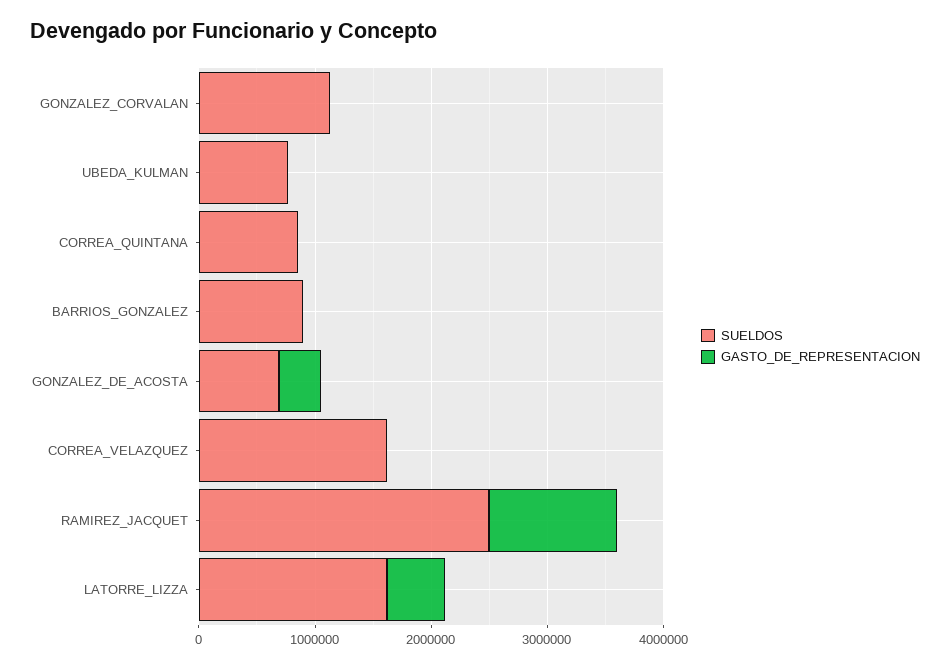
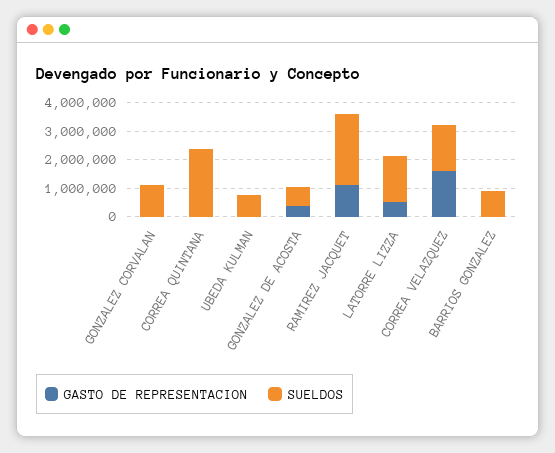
SUELDOS, CORREA_QUINTANA: 800000 -> 2500000
GASTO_DE_REPRESENTACION, CORREA_VELAZQUEZ: 0 -> 1500000

